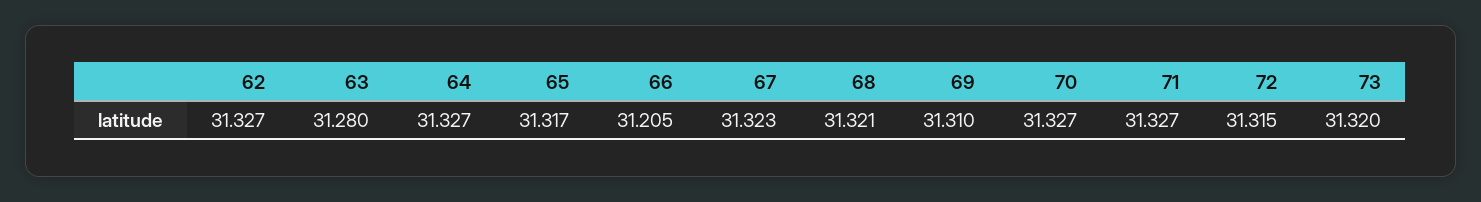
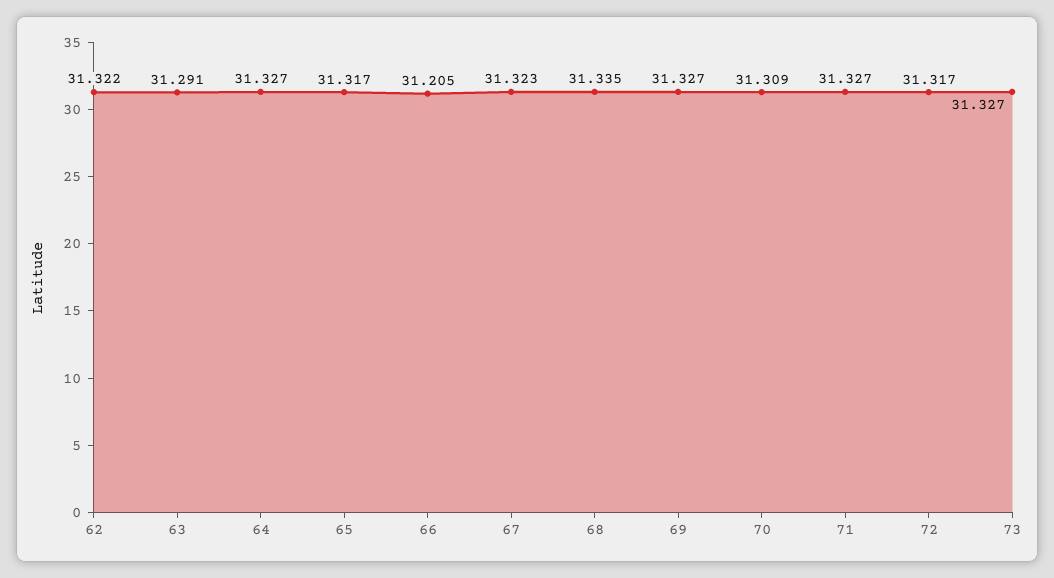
62: 31.327 -> 31.322
63: 31.28 -> 31.291
68: 31.321 -> 31.335
69: 31.31 -> 31.327
70: 31.327 -> 31.309
72: 31.315 -> 31.317
73: 31.32 -> 31.327

